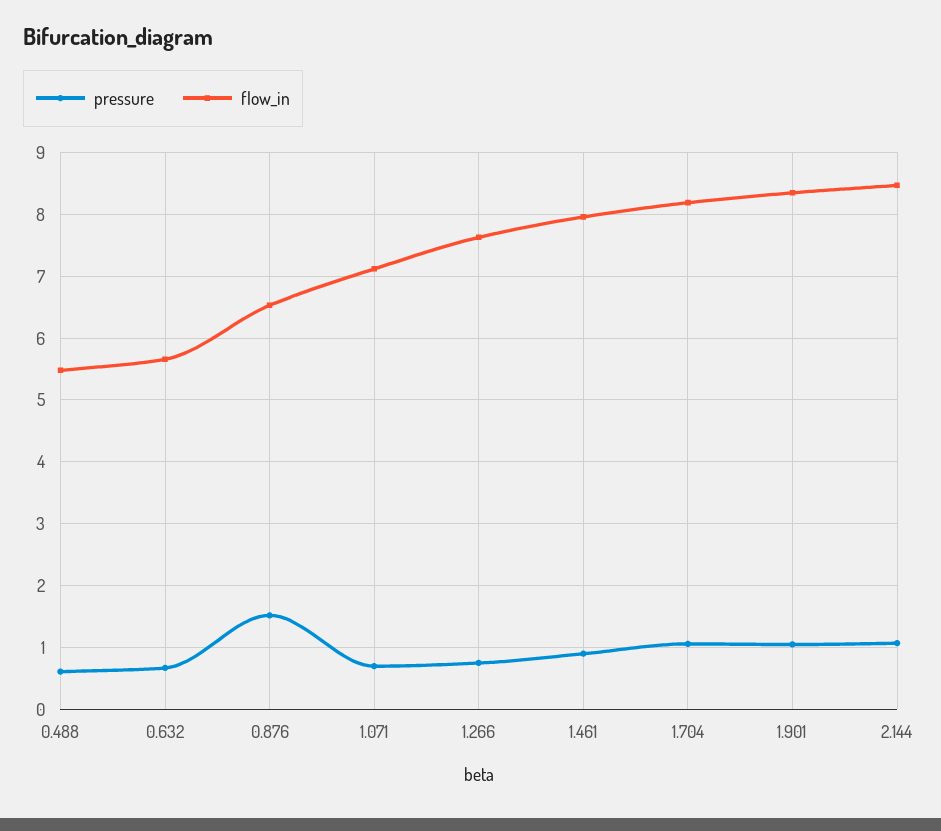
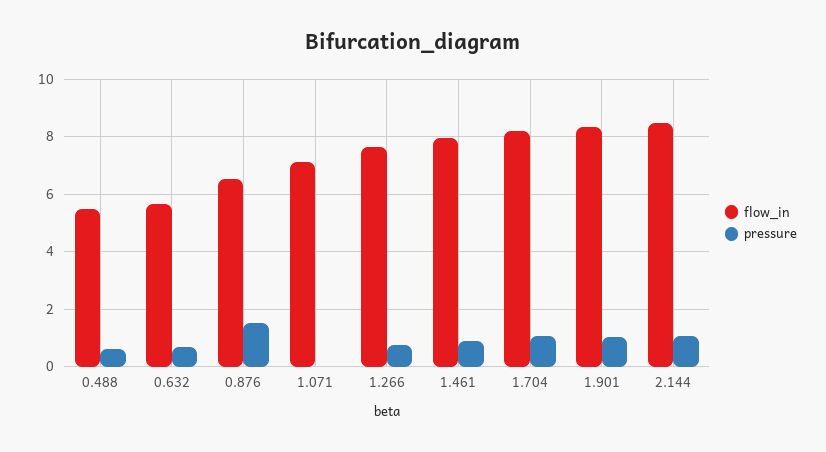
pressure, 1.071: 0.7 -> 0

